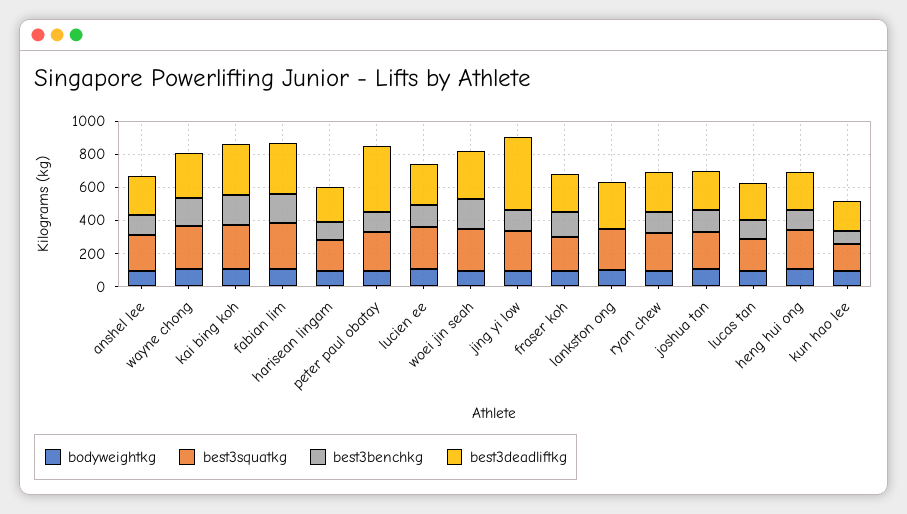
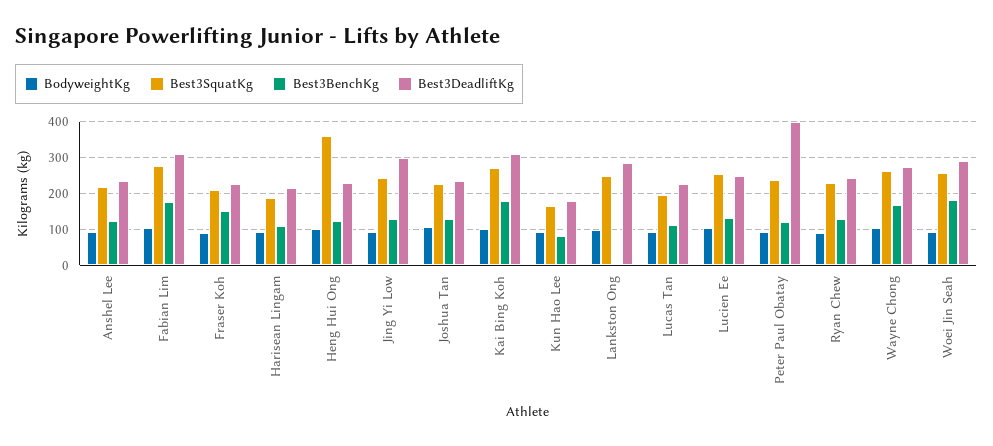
best3deadliftkg, jing yi low: 450 -> 300
best3squatkg, heng hui ong: 250 -> 360

